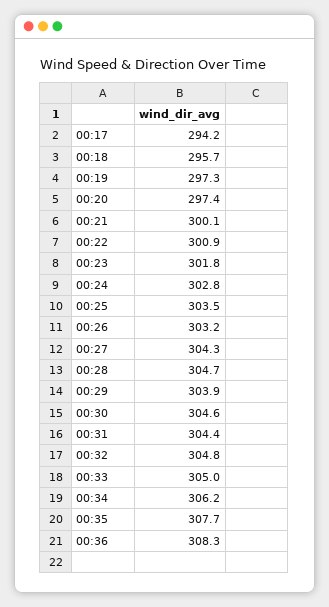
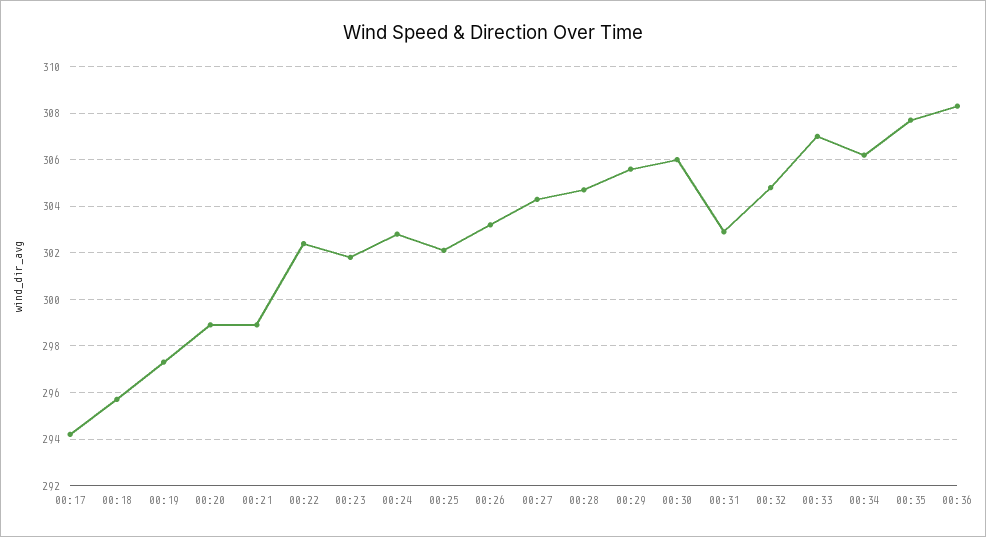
00:20: 297.4 -> 299
00:21: 300.1 -> 299
00:22: 300.9 -> 302.5
00:25: 303.5 -> 302
00:29: 303.9 -> 305.5
00:30: 304.6 -> 306
00:31: 304.4 -> 303
00:33: 305 -> 307

